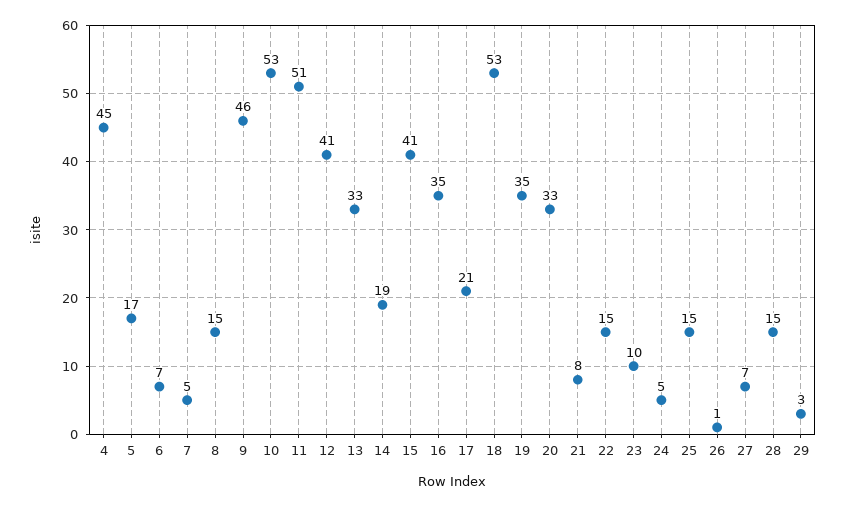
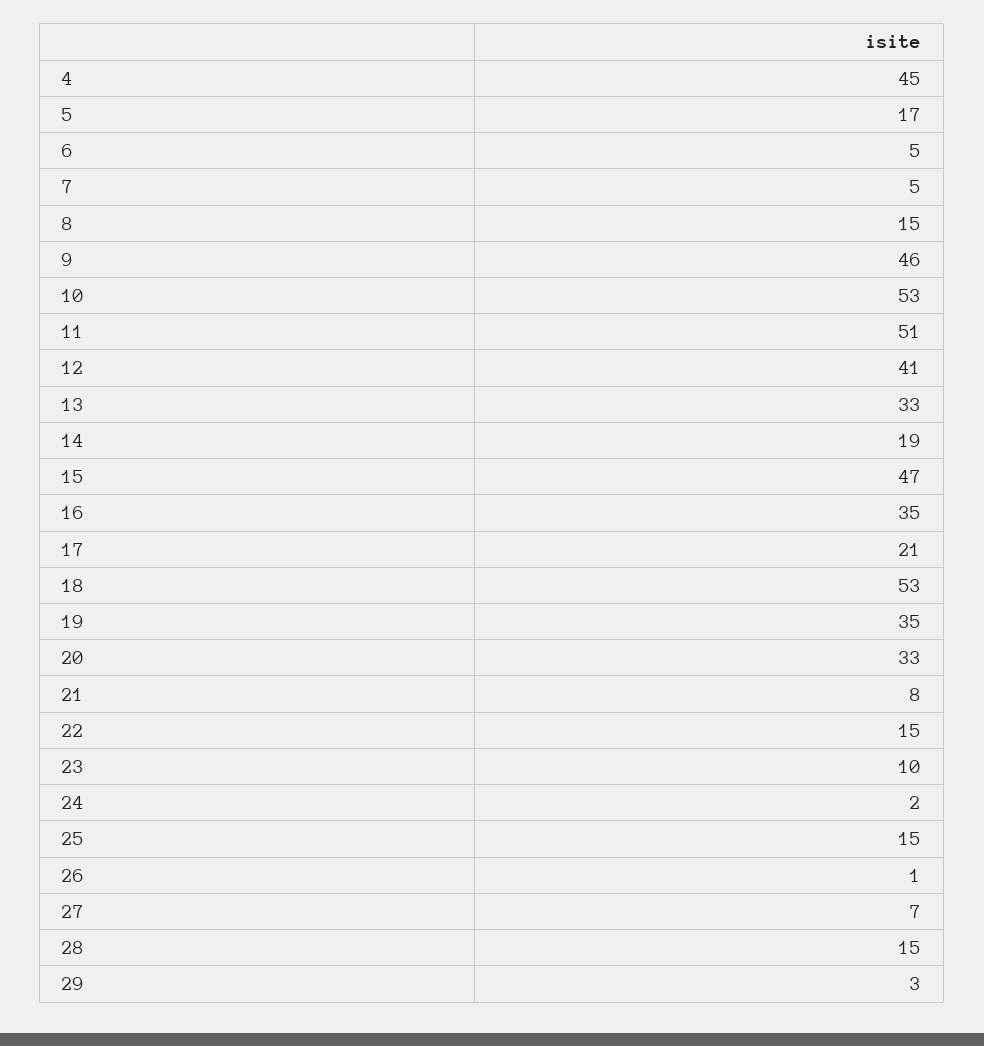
6: 7 -> 5
15: 41 -> 47
24: 5 -> 2

